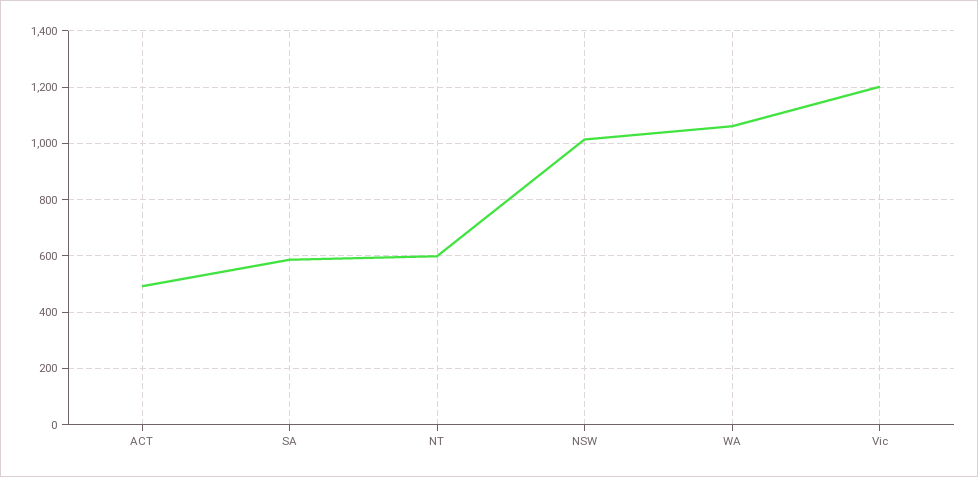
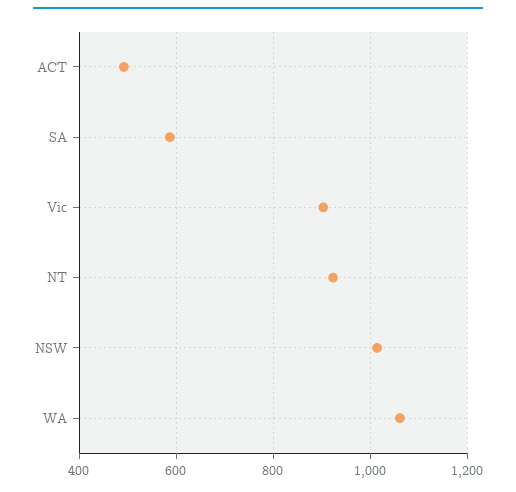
NT: 600 -> 920
Vic: 1200 -> 900

